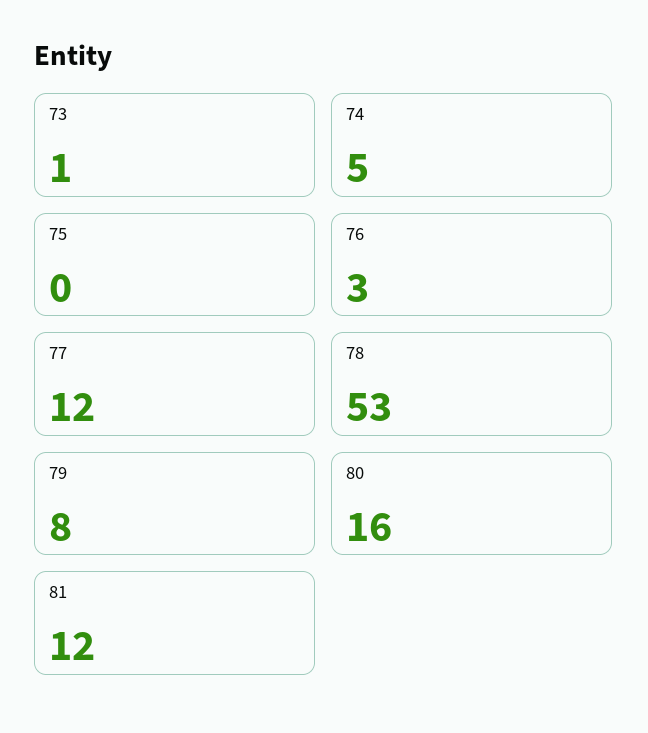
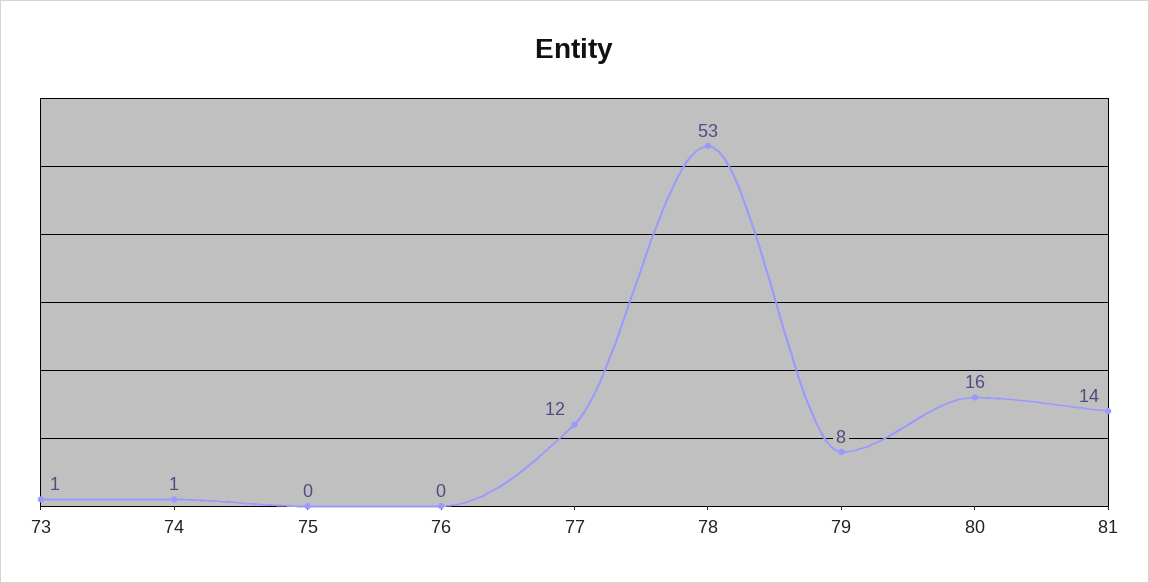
74: 5 -> 1
76: 3 -> 0
81: 12 -> 14

